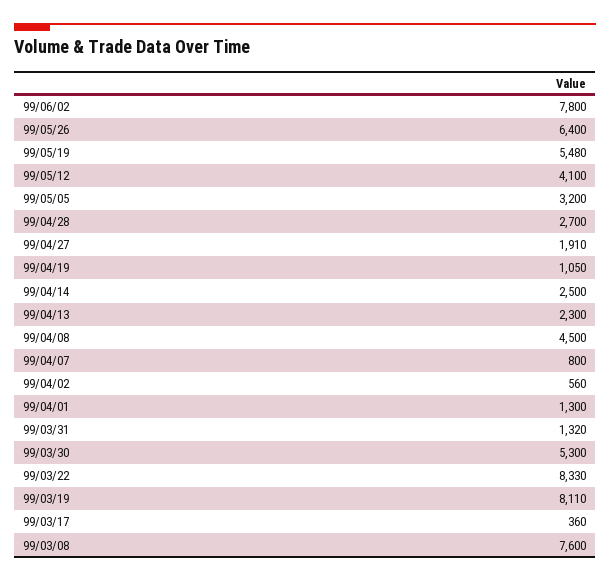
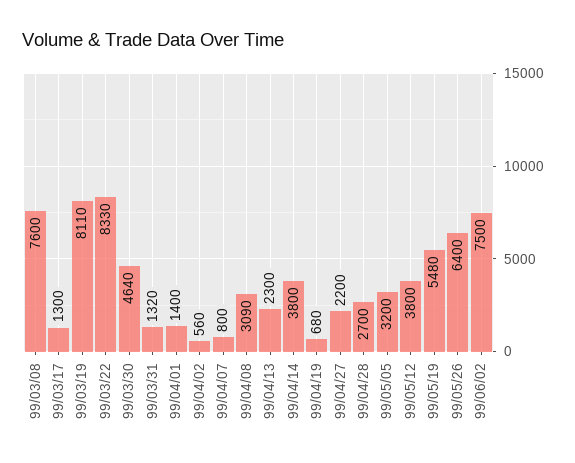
99/06/02: 7800 -> 7500
99/05/12: 4100 -> 3800
99/04/27: 1910 -> 2200
99/04/19: 1050 -> 680
99/04/14: 2500 -> 3800
99/04/08: 4500 -> 3090
99/04/01: 1300 -> 1400
99/03/30: 5300 -> 4640
99/03/17: 360 -> 1300

